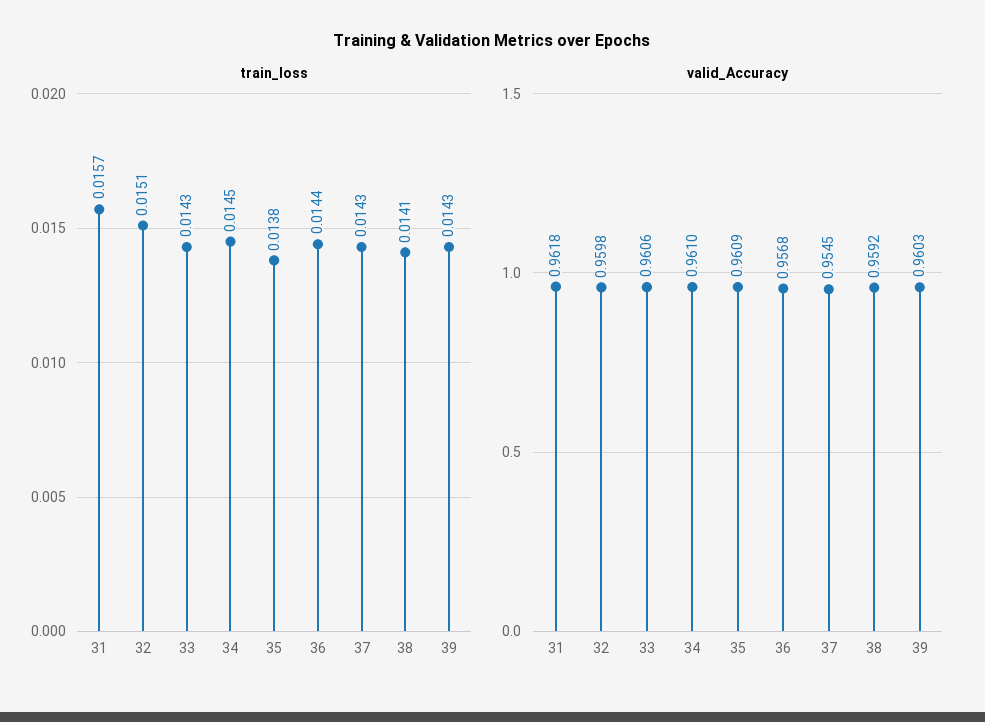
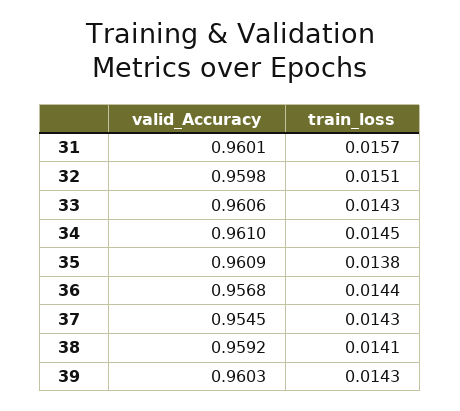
valid_Accuracy, 31: 0.9618 -> 0.9601

